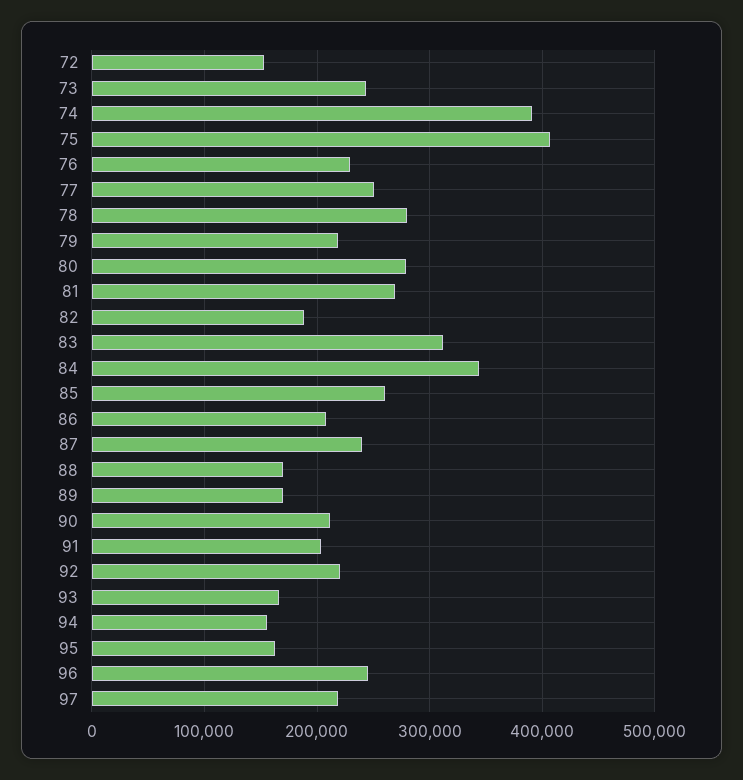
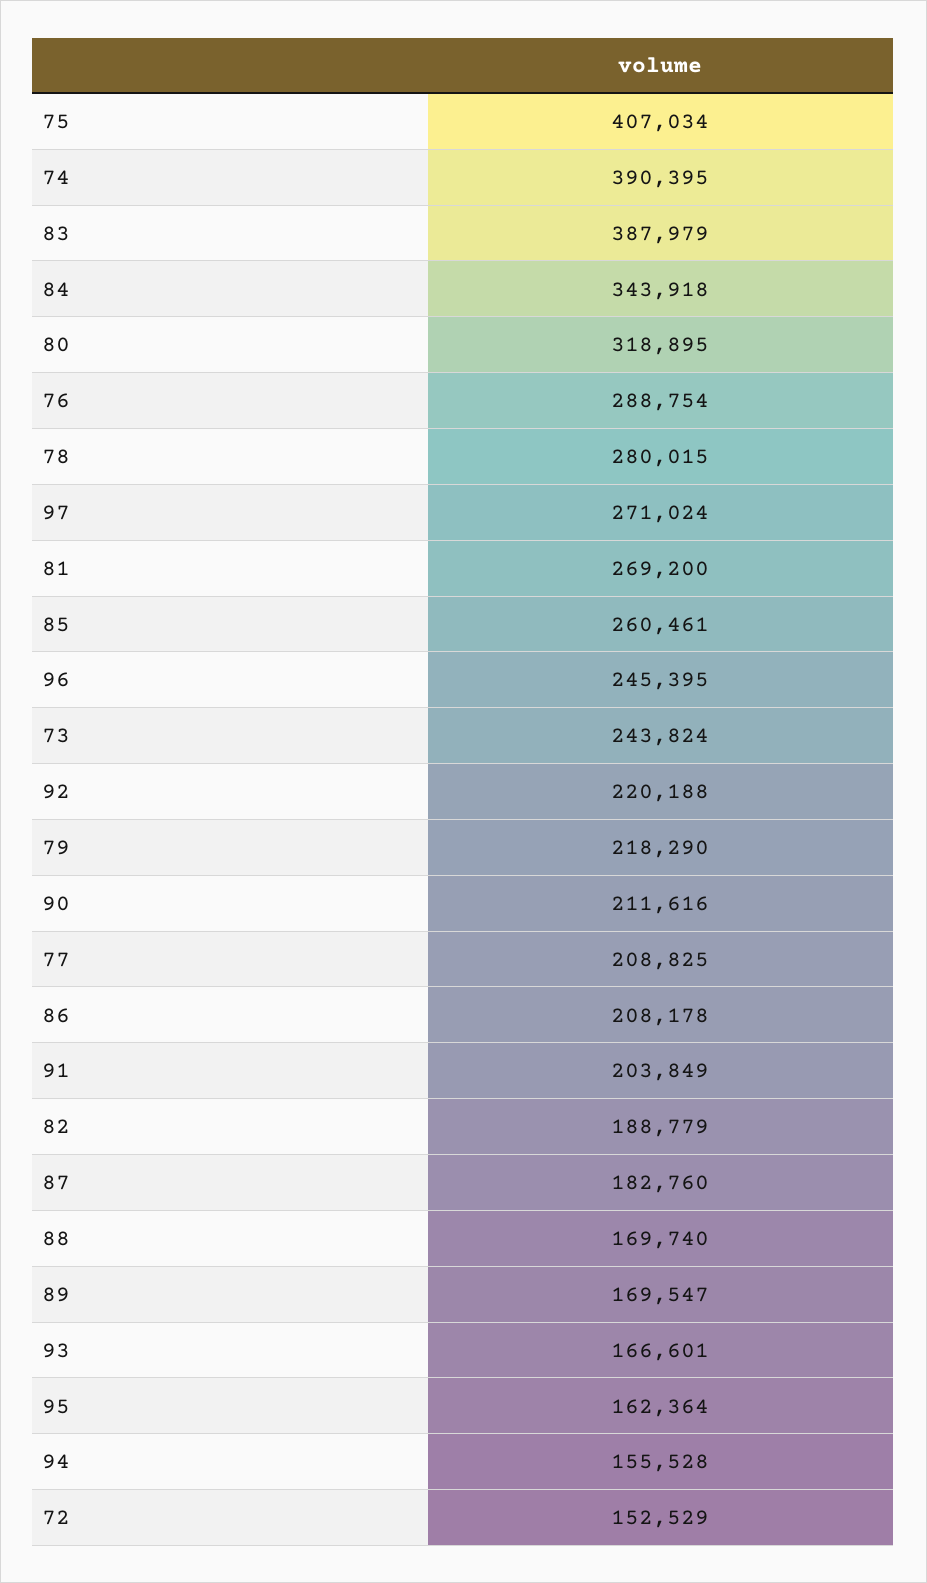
76: 230000 -> 288754
77: 250000 -> 208825
80: 280000 -> 318895
83: 310000 -> 387979
87: 240000 -> 182760
97: 220000 -> 271024

